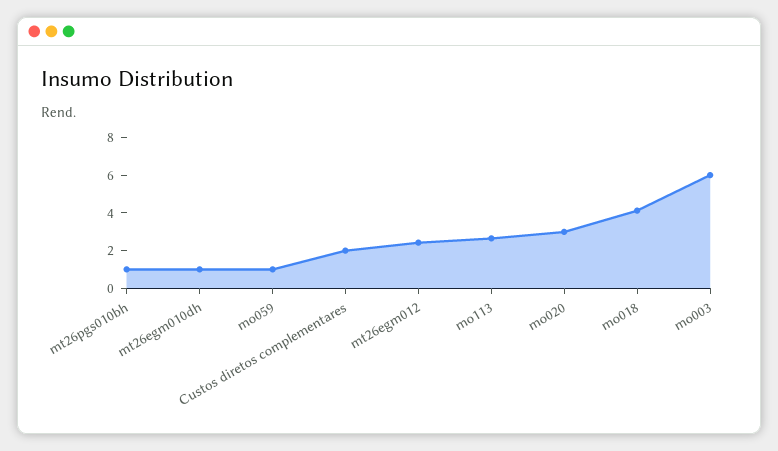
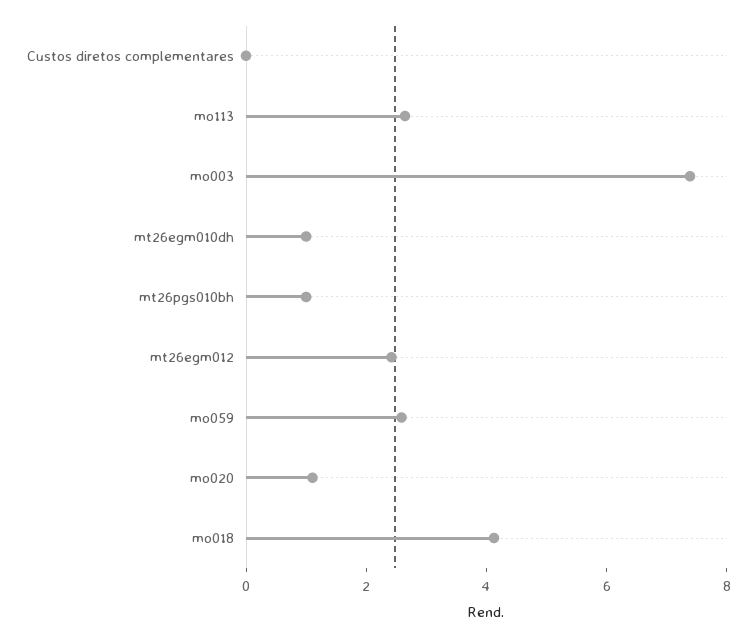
mo059: 1 -> 2.5
Custos diretos complementares: 2 -> 0
mo020: 3 -> 1
mo003: 6 -> 7.5

